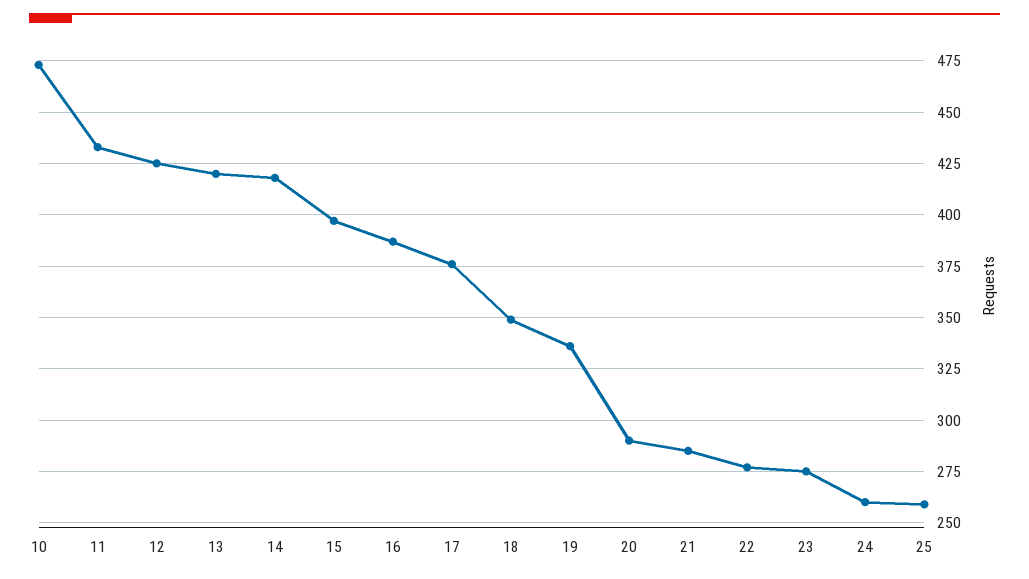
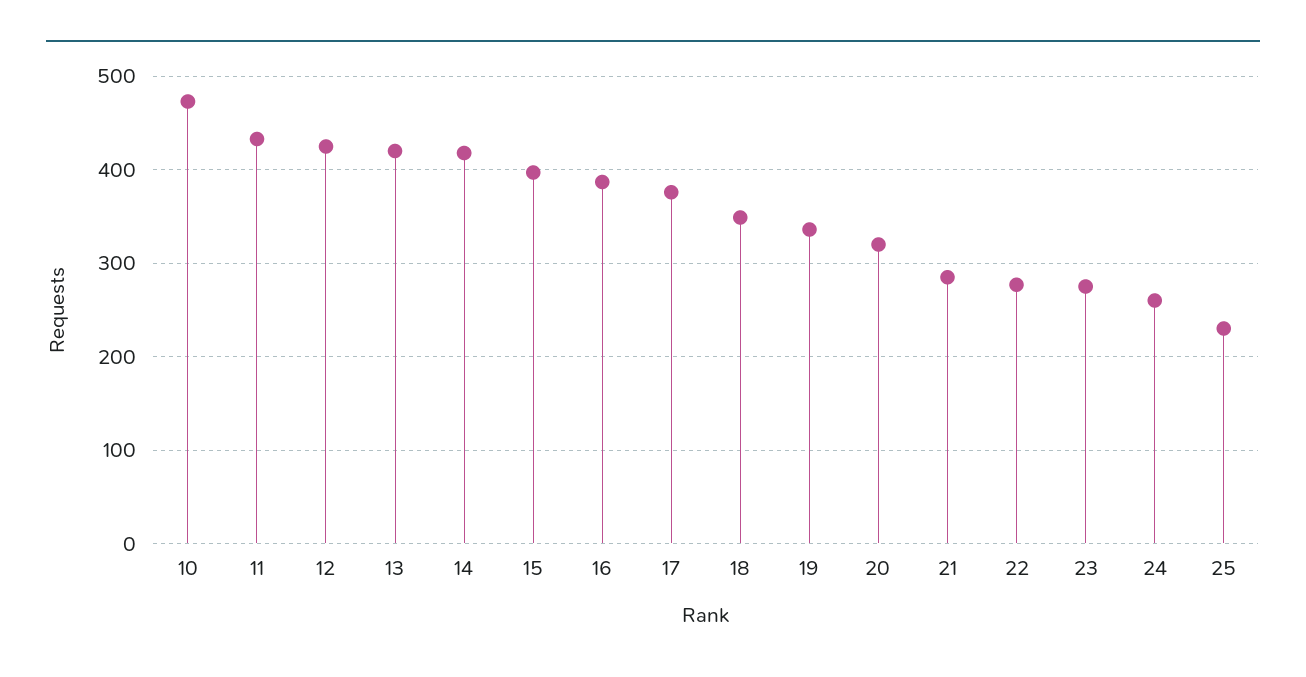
20: 290 -> 320
25: 260 -> 230

